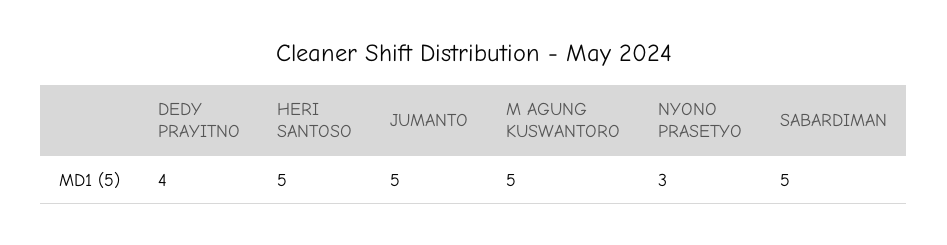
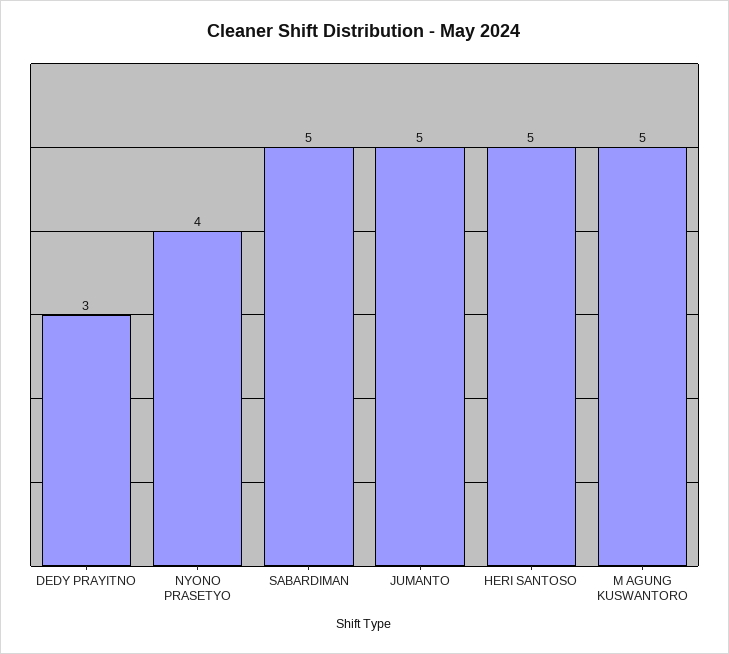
DEDY PRAYITNO: 4 -> 3
NYONO PRASETYO: 3 -> 4

